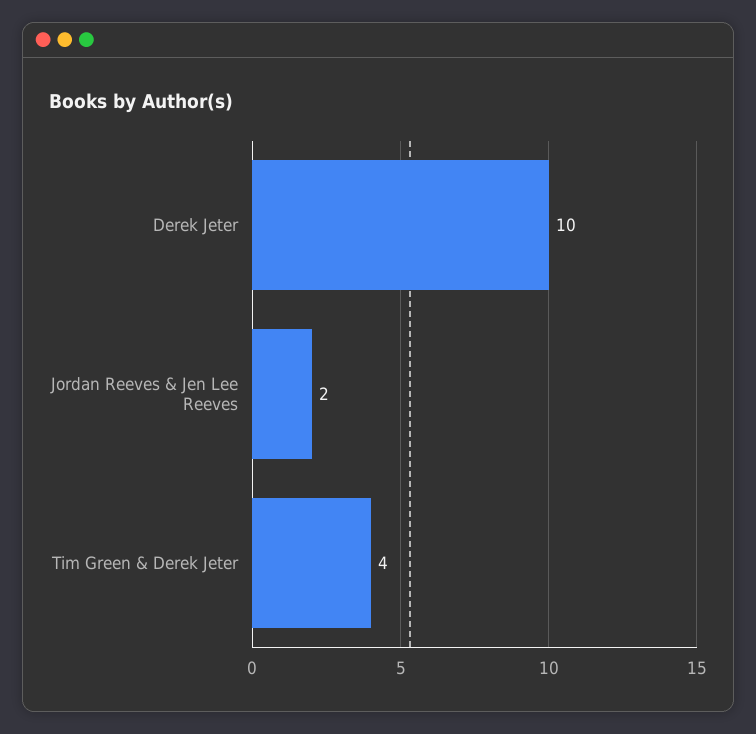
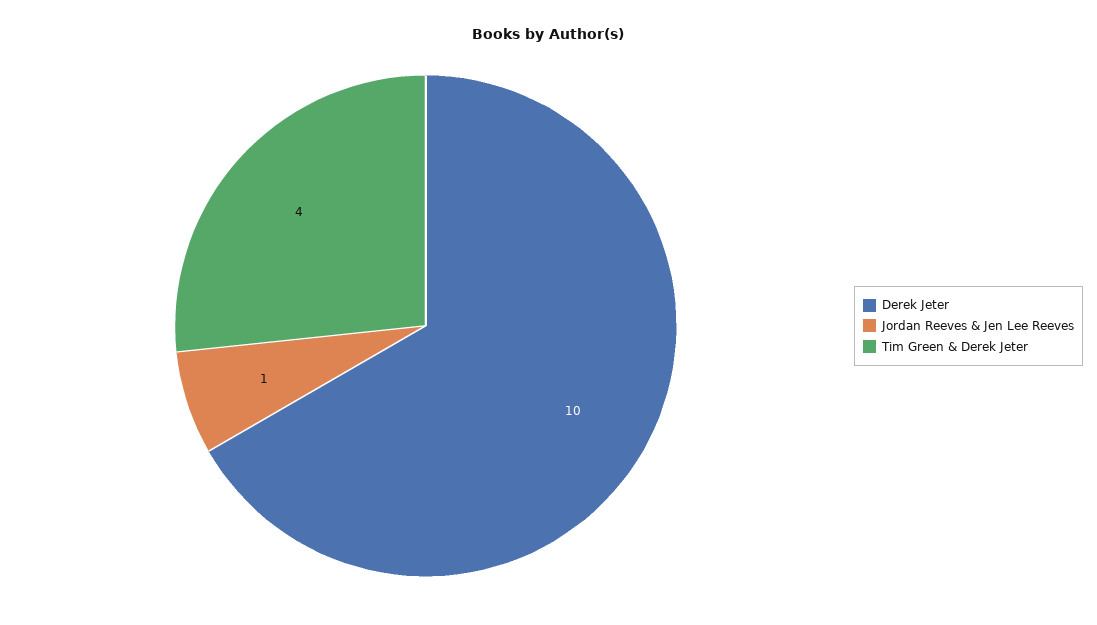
Jordan Reeves & Jen Lee Reeves: 2 -> 1

